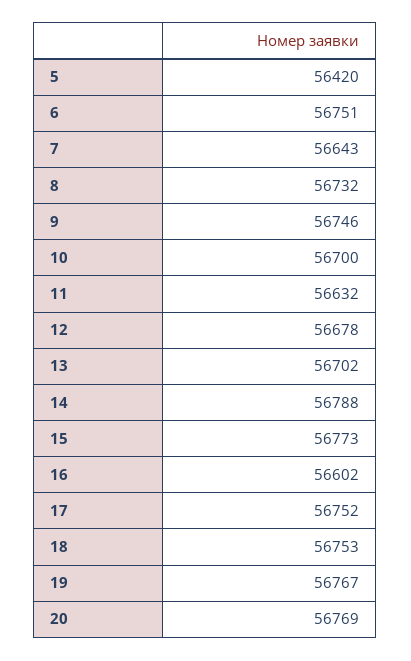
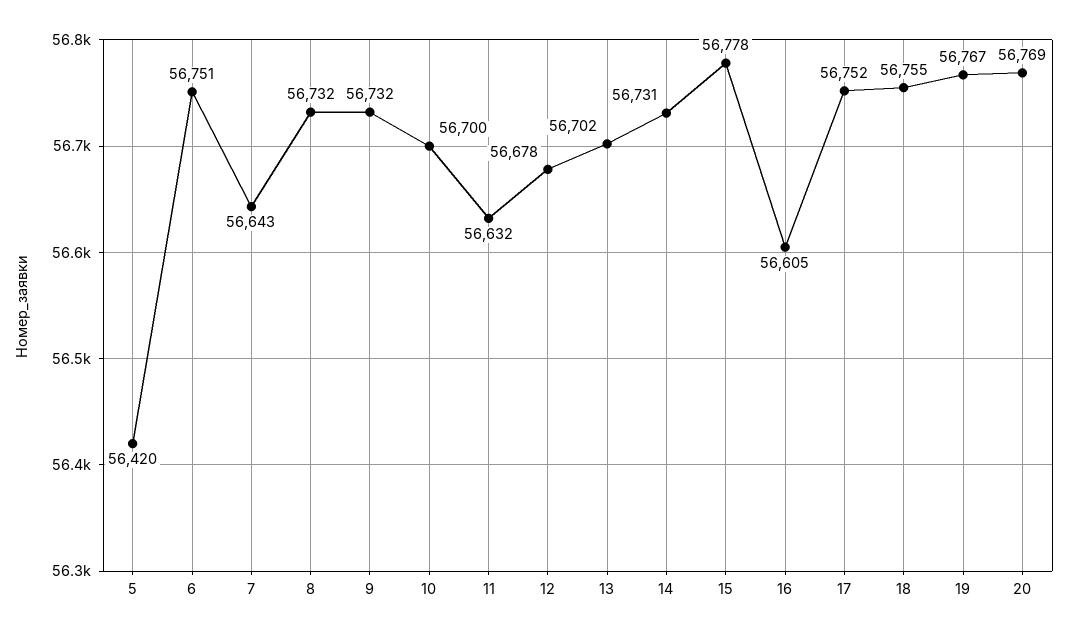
9: 56746 -> 56732
14: 56788 -> 56731
15: 56773 -> 56778
16: 56602 -> 56605
18: 56753 -> 56755

